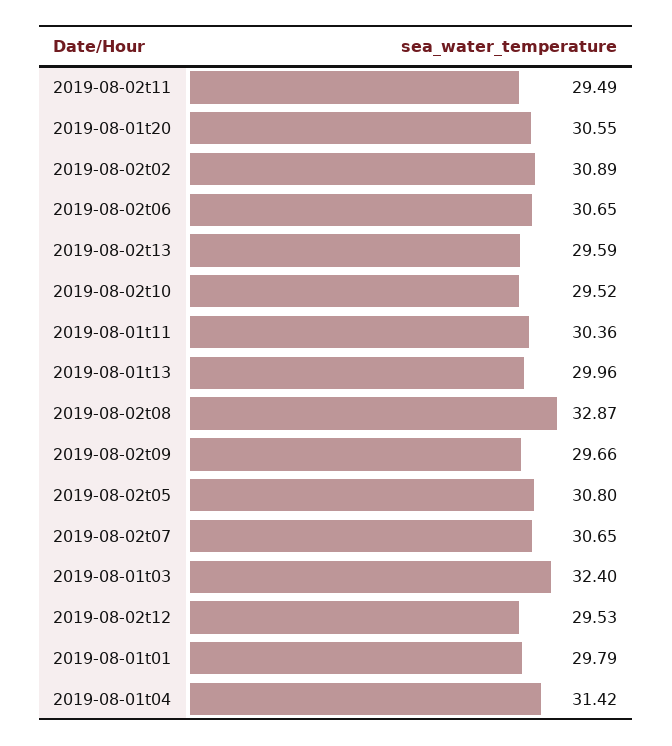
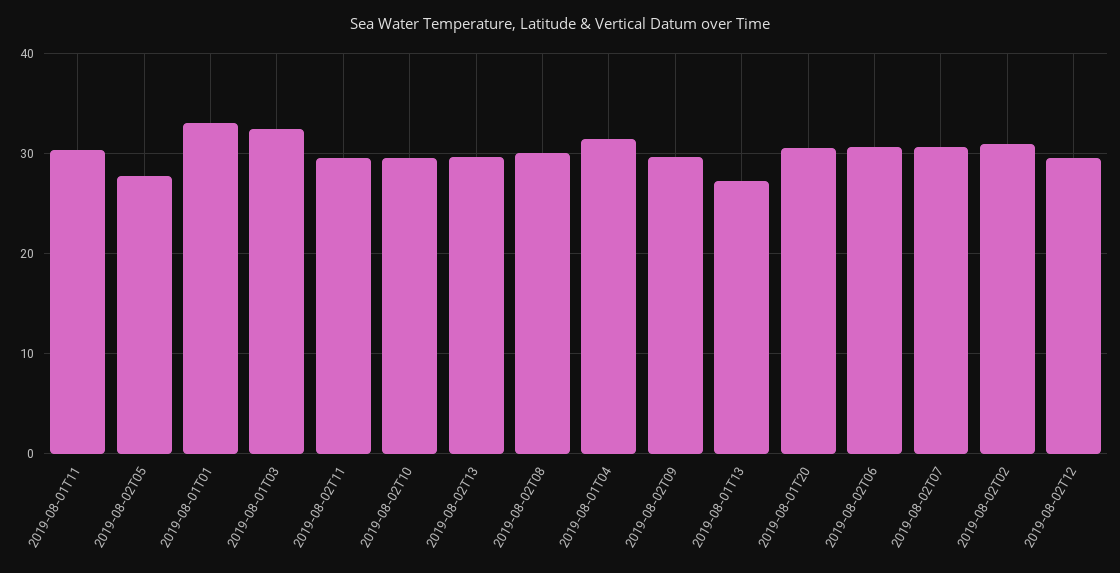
2019-08-01t13: 29.96 -> 27
2019-08-02t08: 32.87 -> 30
2019-08-02t05: 30.8 -> 28
2019-08-01t01: 29.79 -> 33

